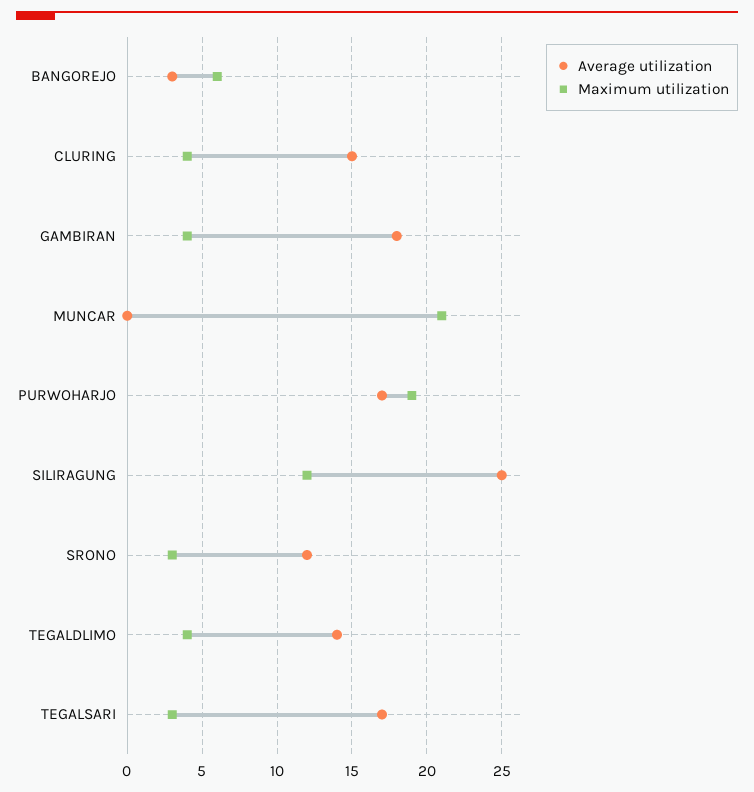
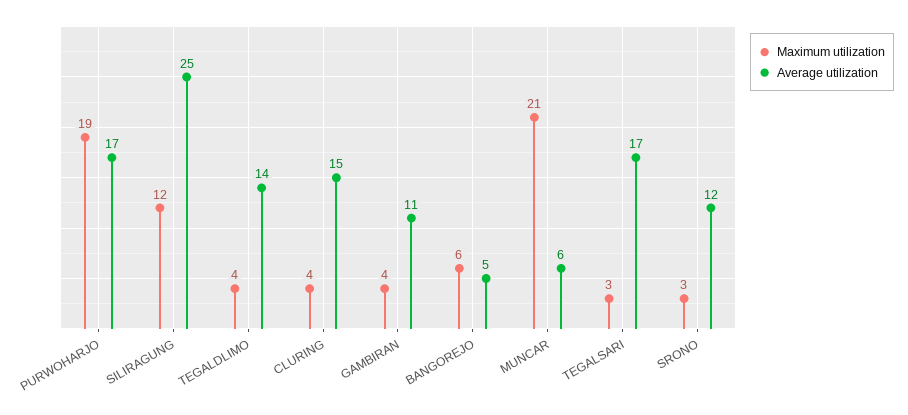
Average utilization, BANGOREJO: 3 -> 5
Average utilization, GAMBIRAN: 18 -> 11
Average utilization, MUNCAR: 0 -> 6

